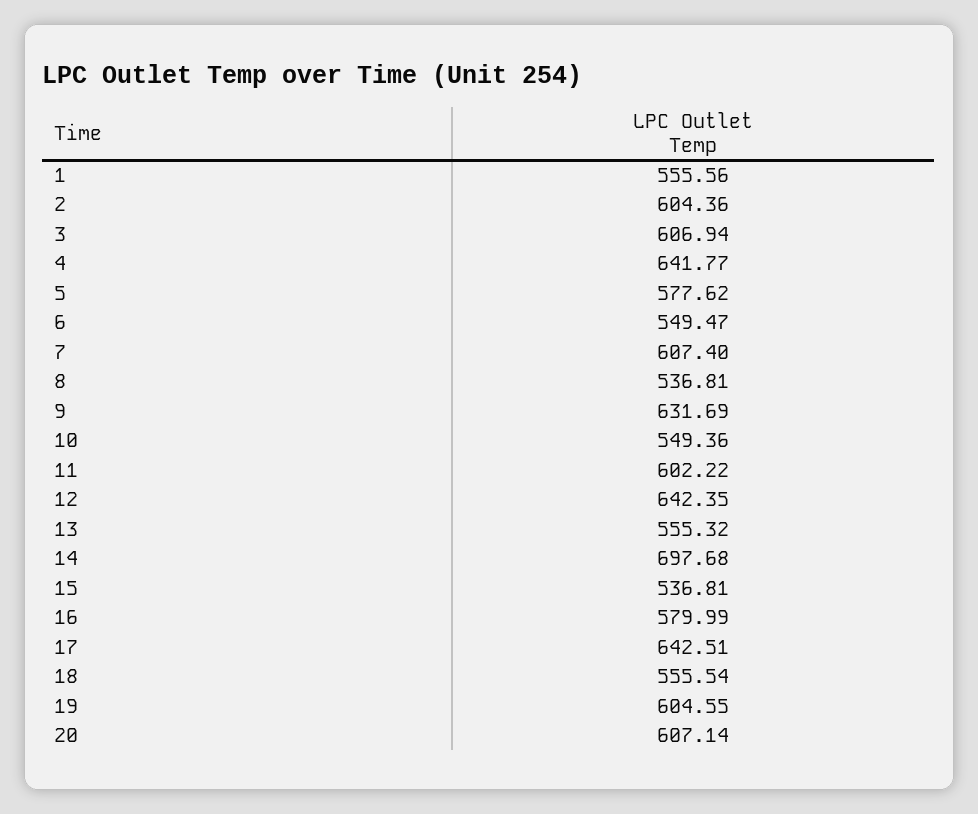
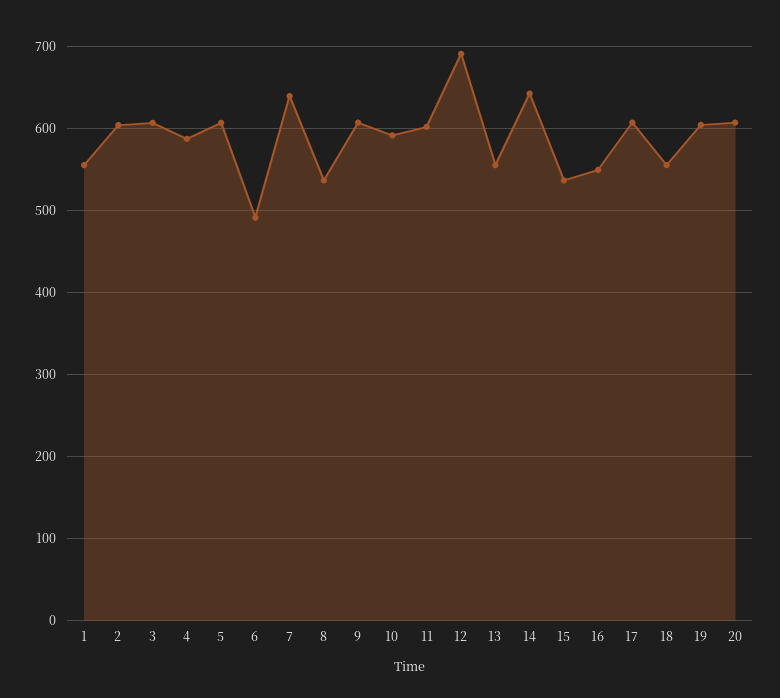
4: 641.77 -> 590
5: 577.62 -> 610
6: 549.47 -> 490
7: 607.4 -> 640
9: 631.69 -> 610
10: 549.36 -> 590
12: 642.35 -> 690
14: 697.68 -> 640
16: 579.99 -> 550
17: 642.51 -> 610

